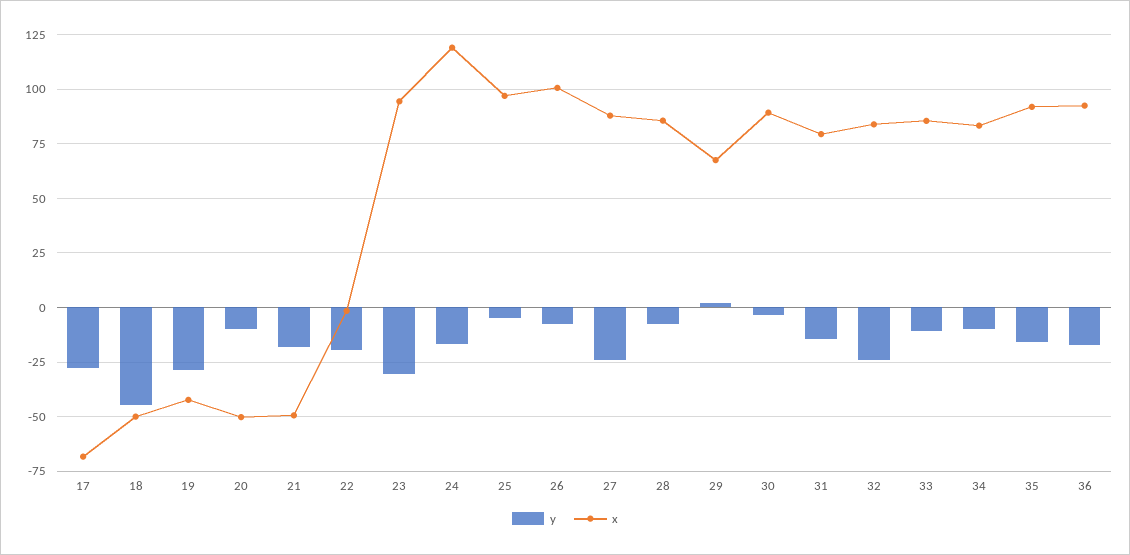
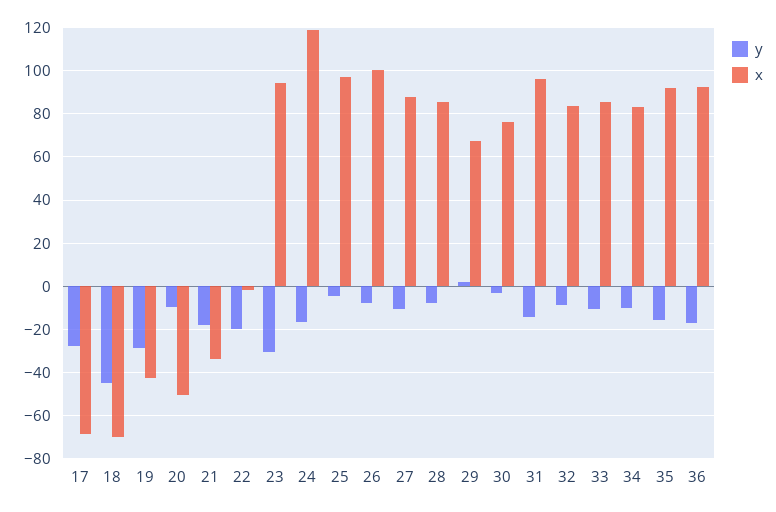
x, 18: -50 -> -70
x, 21: -50 -> -35
y, 27: -25 -> -10
x, 30: 90 -> 75
x, 31: 80 -> 95
y, 32: -25 -> -10

